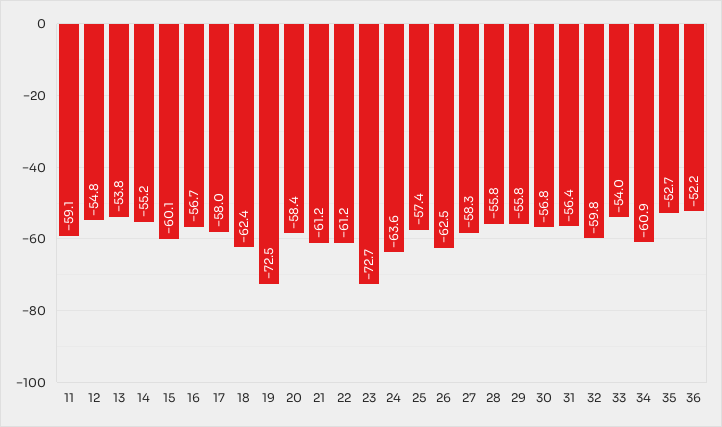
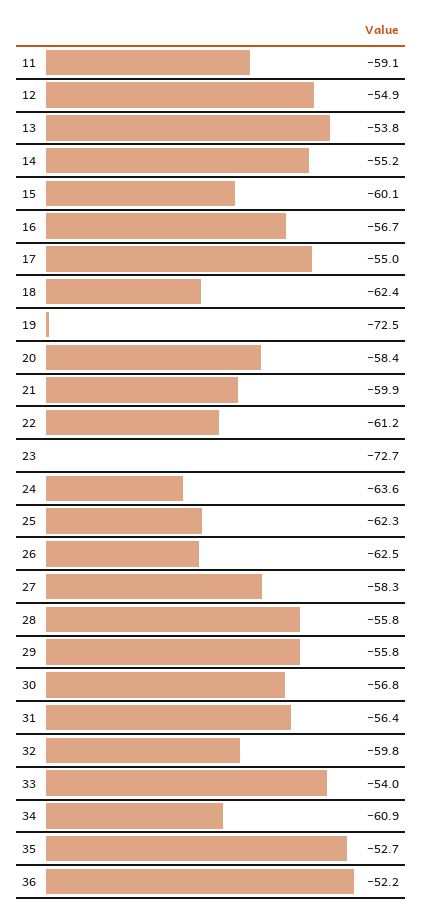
12: -54.8 -> -54.9
17: -58 -> -55
21: -61.2 -> -59.9
25: -57.4 -> -62.3

